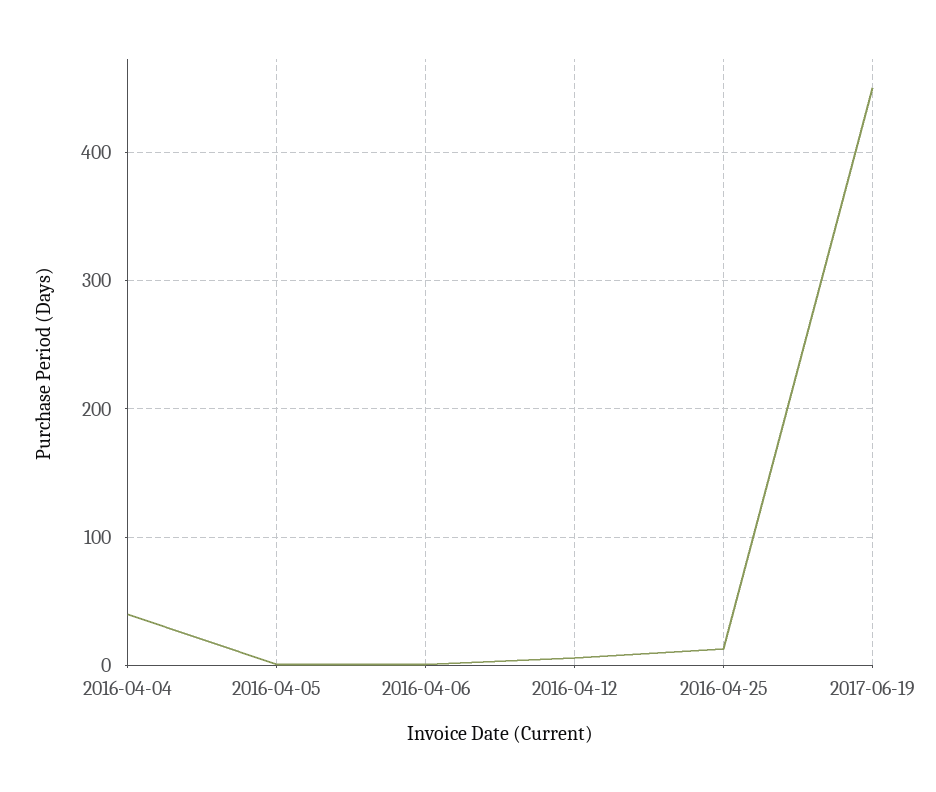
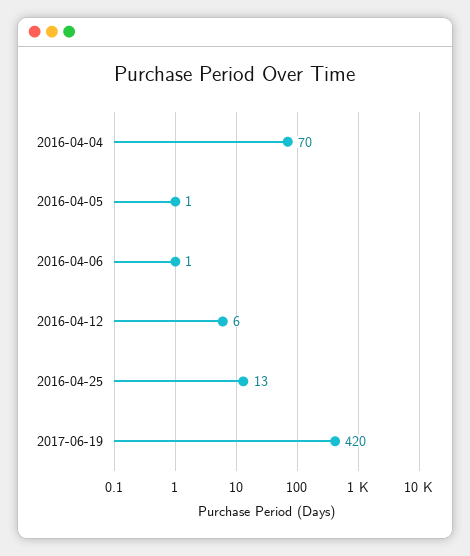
2016-04-04: 40 -> 70
2017-06-19: 450 -> 420

